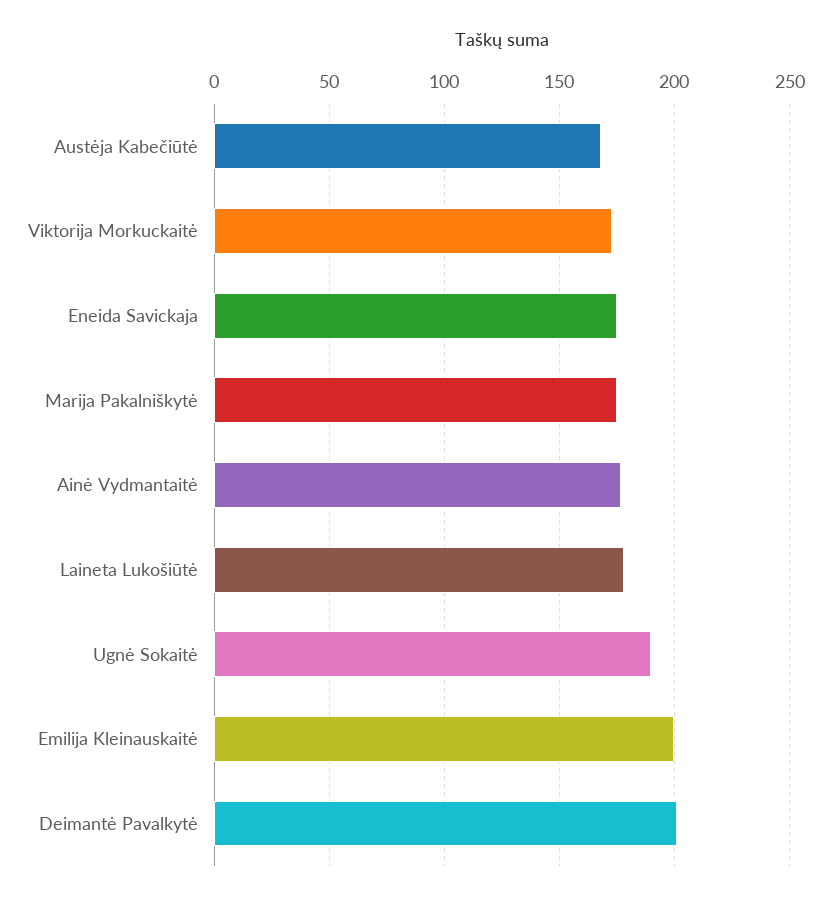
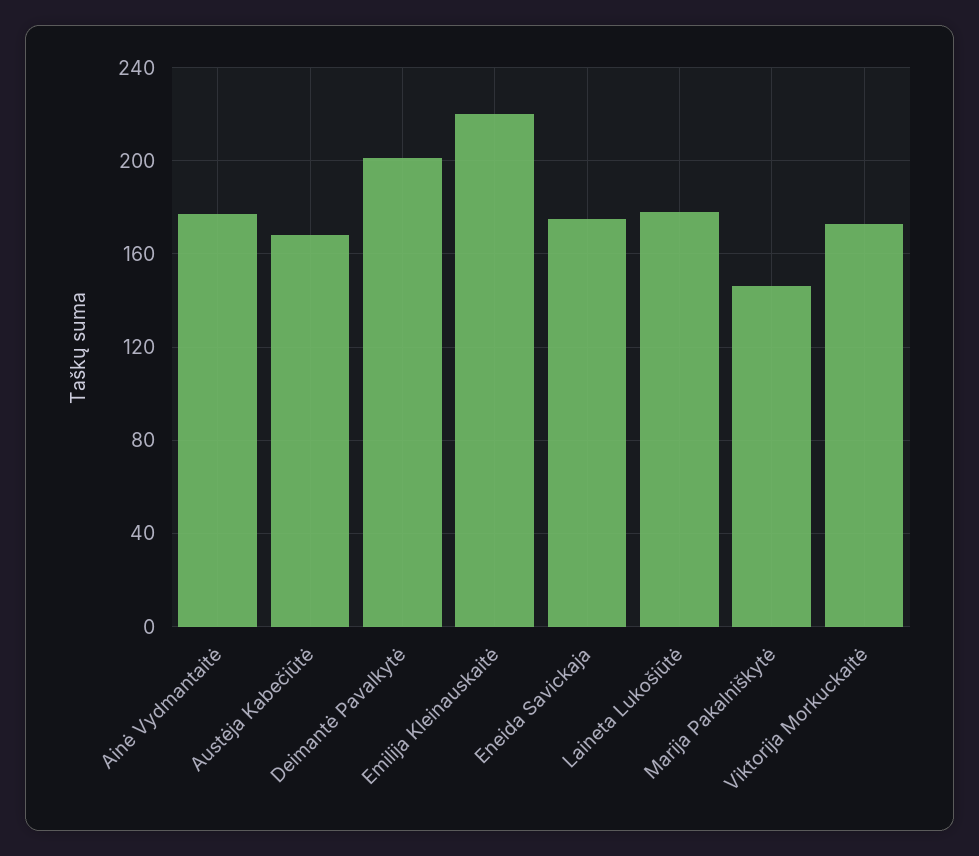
Marija Pakalniškytė: 175 -> 145
Ugnė Sokaitė: 190 -> none
Emilija Kleinauskaitė: 200 -> 220

